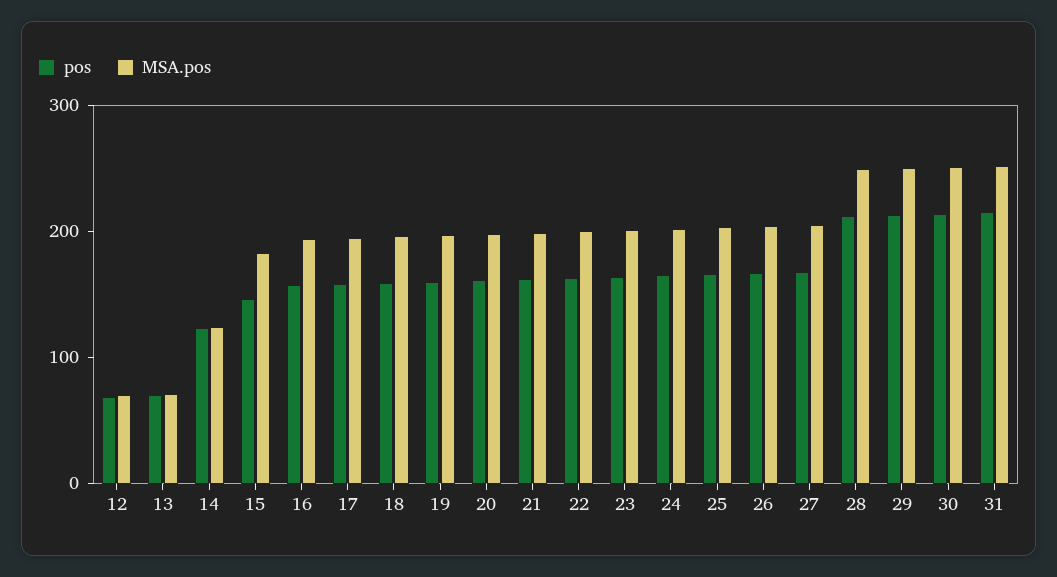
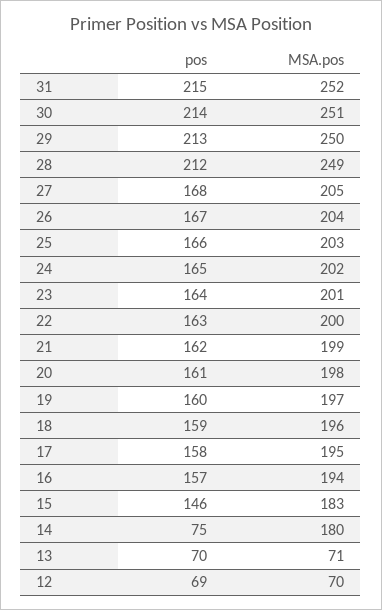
pos, 14: 120 -> 75
MSA.pos, 14: 120 -> 180

